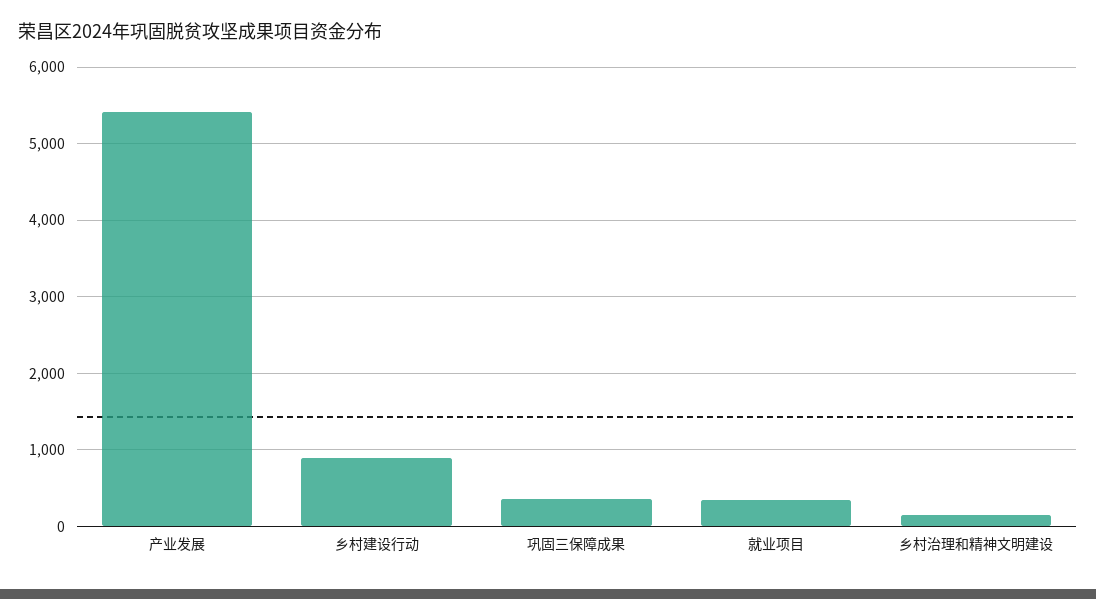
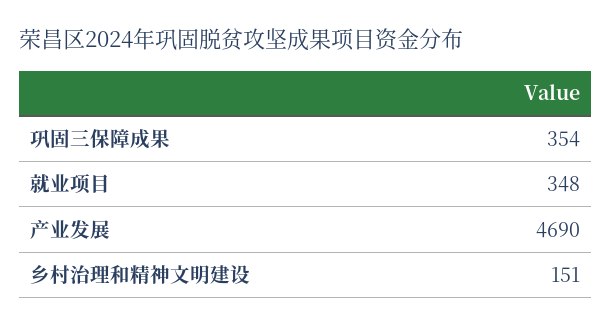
产业发展: 5400 -> 4690
乡村建设行动: 900 -> none

